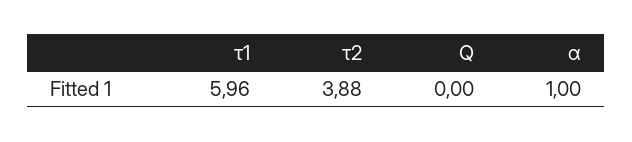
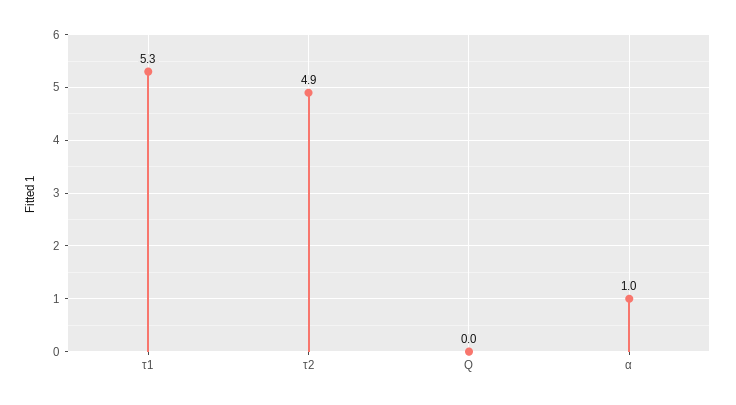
τ1: 5.96 -> 5.3
τ2: 3.88 -> 4.9

